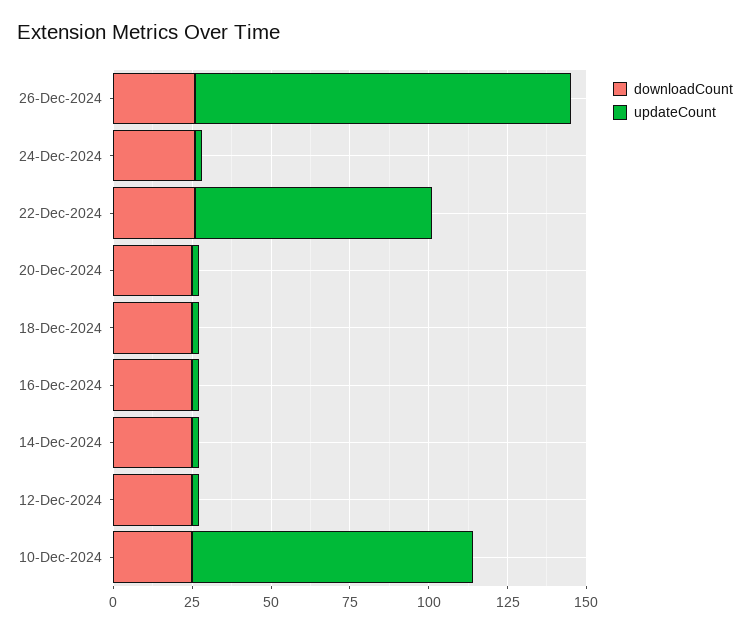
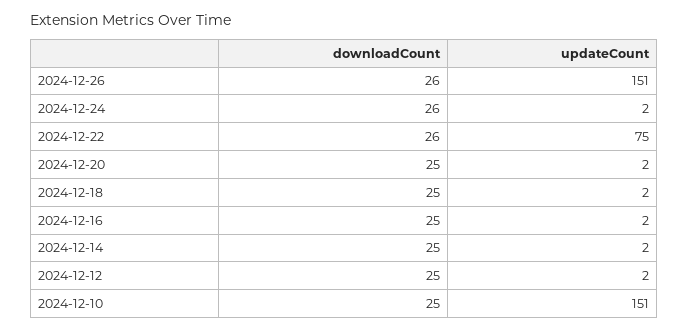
updateCount, 26-Dec-2024: 120 -> 151
updateCount, 10-Dec-2024: 90 -> 151

